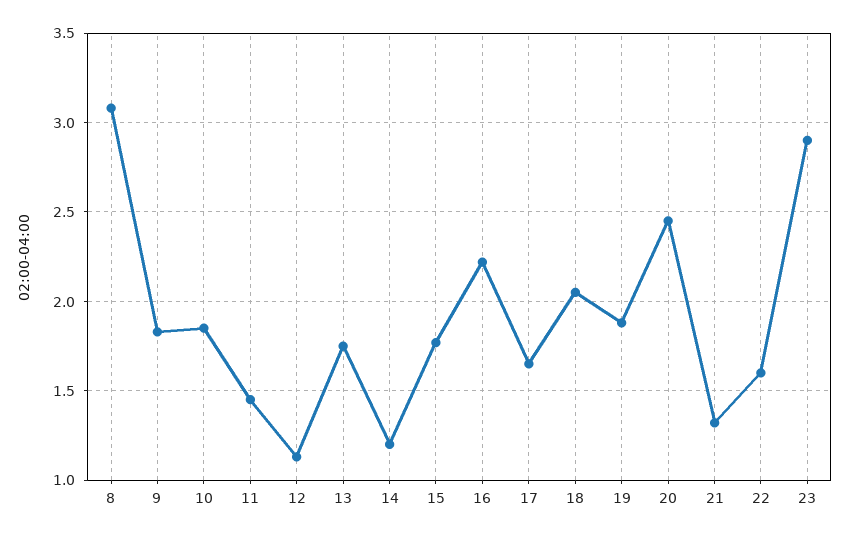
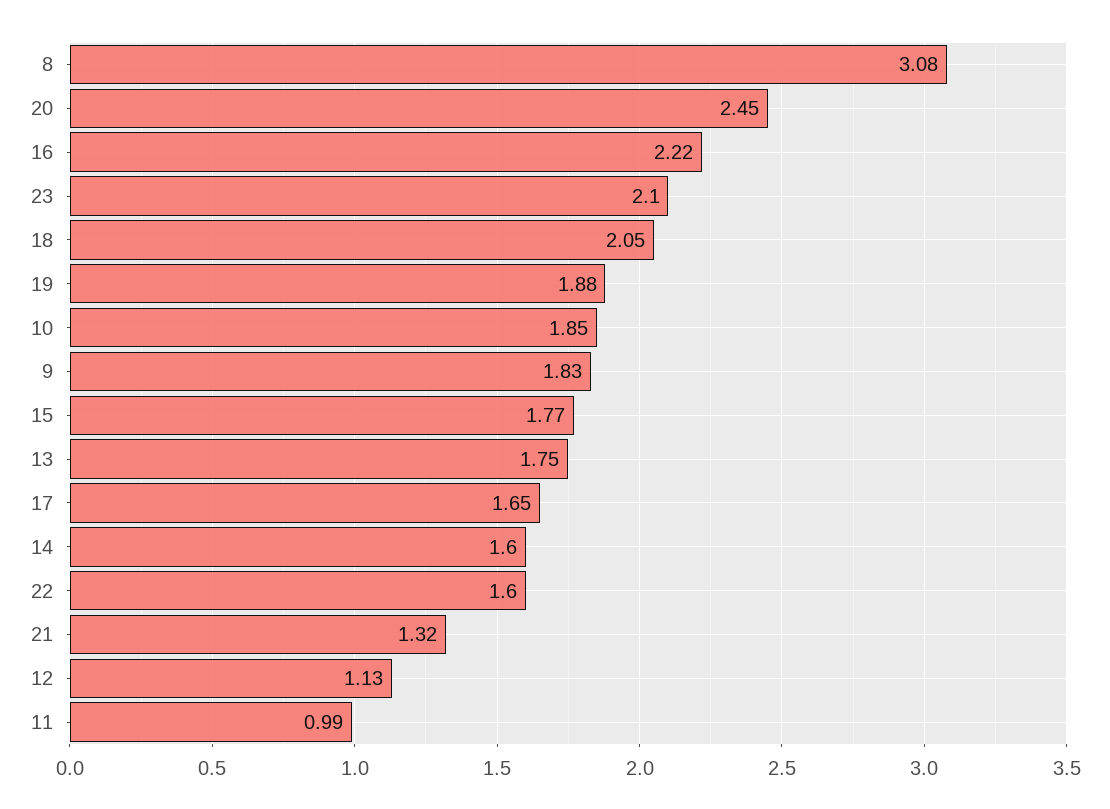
11: 1.45 -> 0.99
14: 1.2 -> 1.6
23: 2.9 -> 2.1

